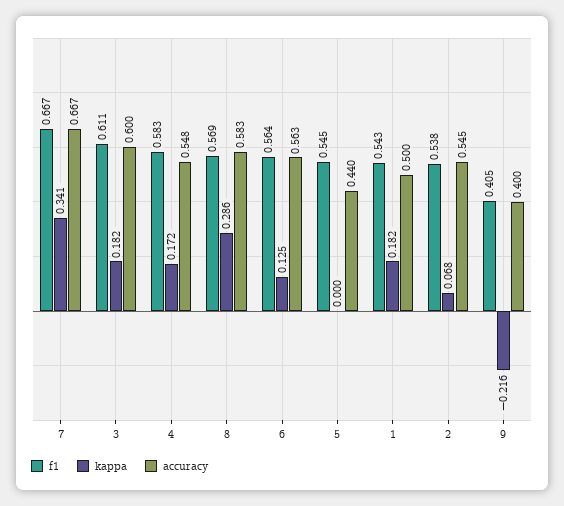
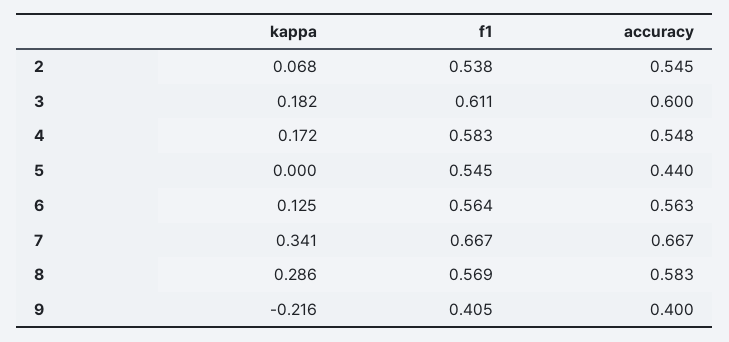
f1, 1: 0.543 -> none
kappa, 1: 0.182 -> none
accuracy, 1: 0.5 -> none

